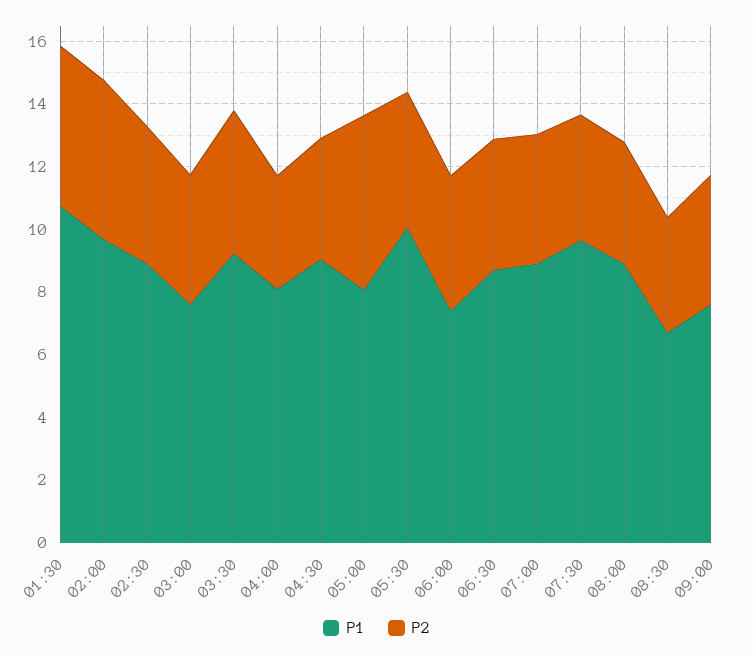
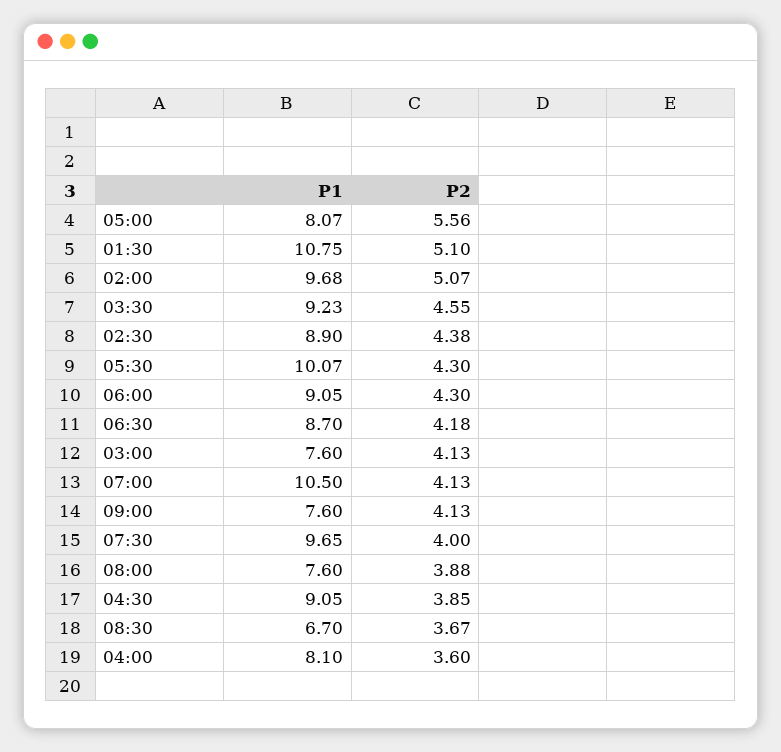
P1, 06:00: 7.5 -> 9.05
P1, 07:00: 9 -> 10.5
P1, 08:00: 9 -> 7.6

